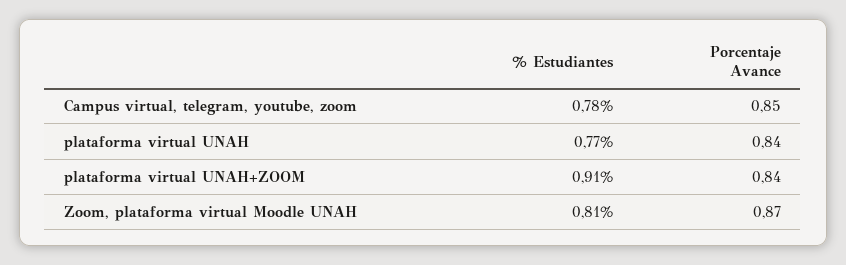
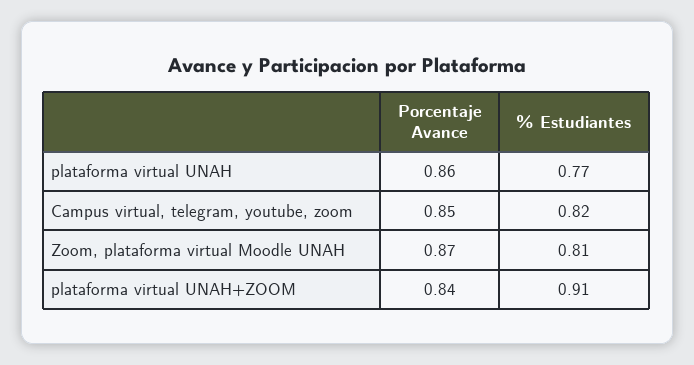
% Estudiantes, Campus virtual, telegram, youtube, zoom: 0.78 -> 0.82
Porcentaje Avance, plataforma virtual UNAH: 0.84 -> 0.86

